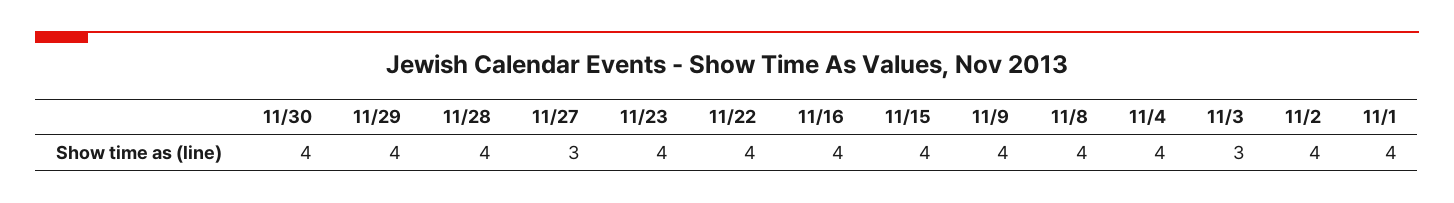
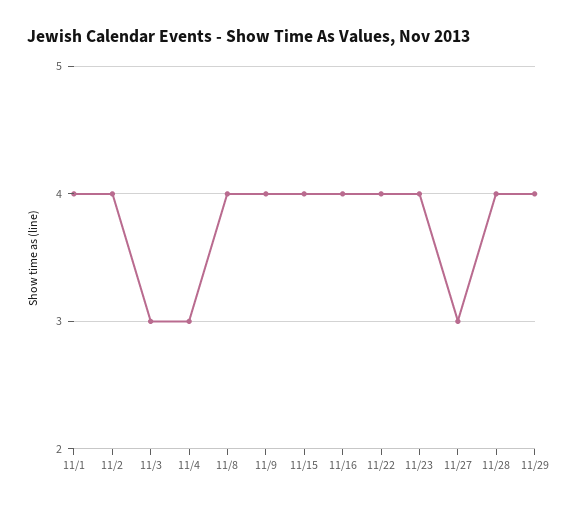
11/30: 4 -> none
11/4: 4 -> 3

